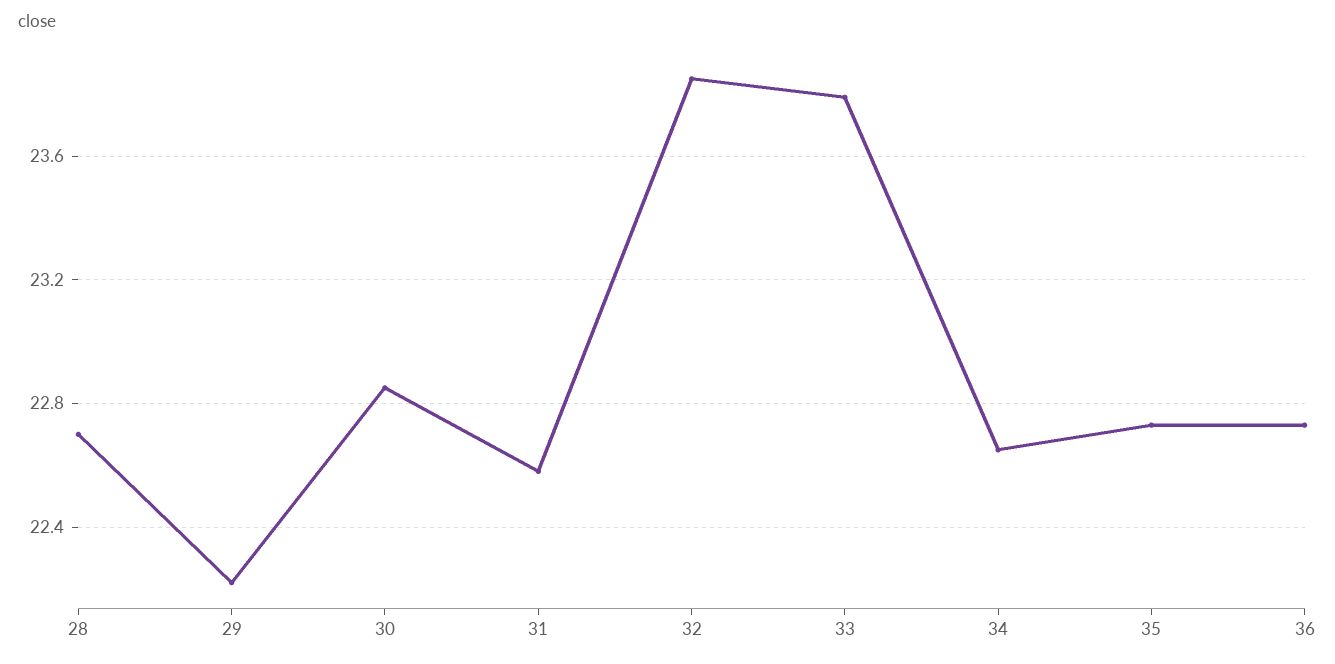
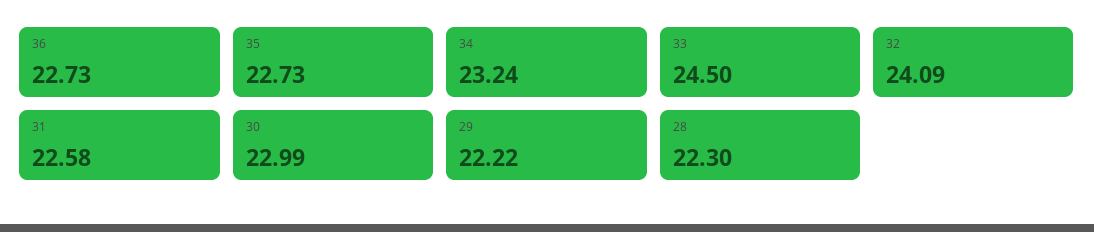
28: 22.7 -> 22.3
30: 22.85 -> 22.99
32: 23.85 -> 24.09
33: 23.8 -> 24.5
34: 22.65 -> 23.24

